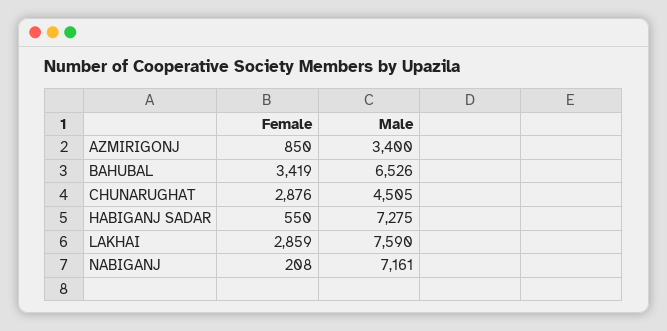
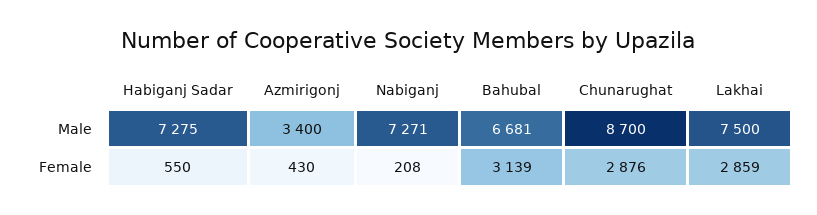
Female, AZMIRIGONJ: 850 -> 430
Female, BAHUBAL: 3419 -> 3139
Male, BAHUBAL: 6526 -> 6681
Male, CHUNARUGHAT: 4505 -> 8700
Male, LAKHAI: 7590 -> 7500
Male, NABIGANJ: 7161 -> 7271

